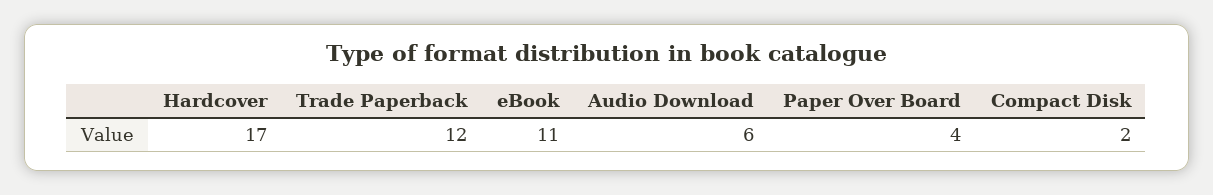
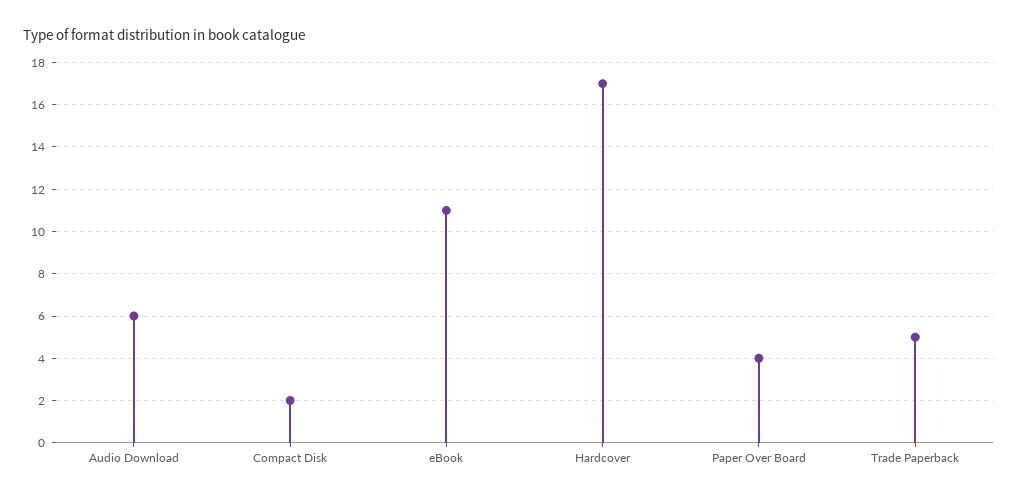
Trade Paperback: 12 -> 5

